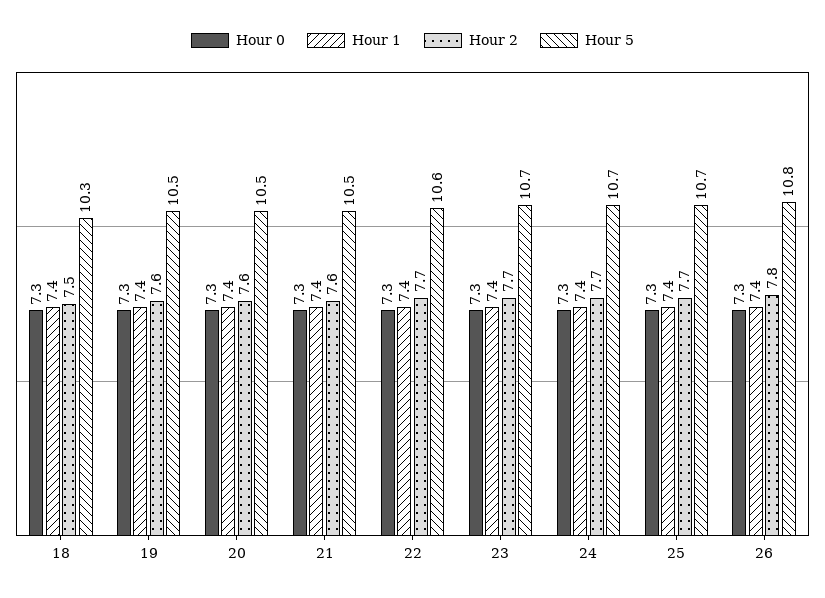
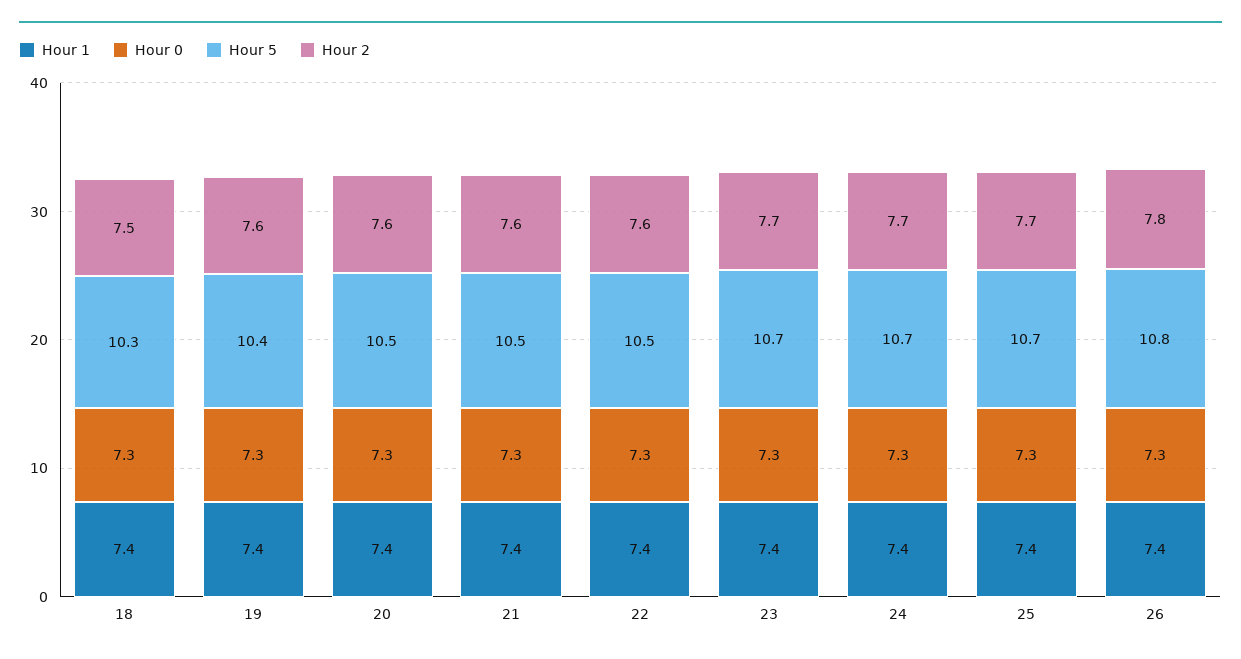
Hour 5, 19: 10.5 -> 10.4
Hour 2, 22: 7.7 -> 7.6
Hour 5, 22: 10.6 -> 10.5

